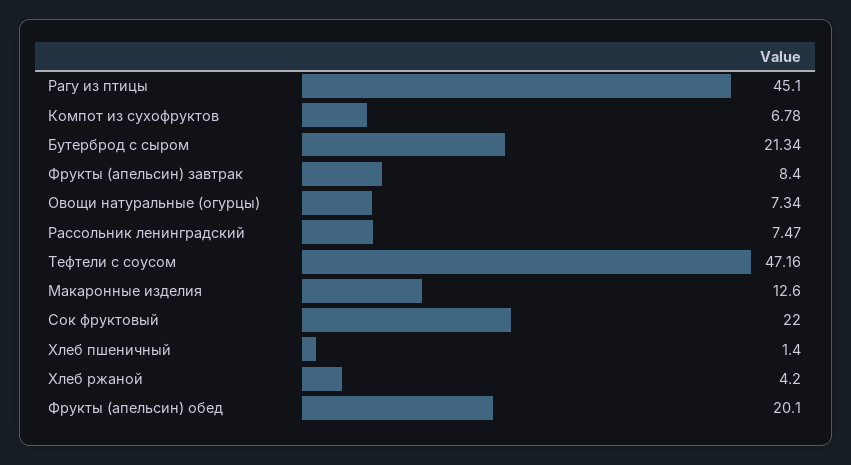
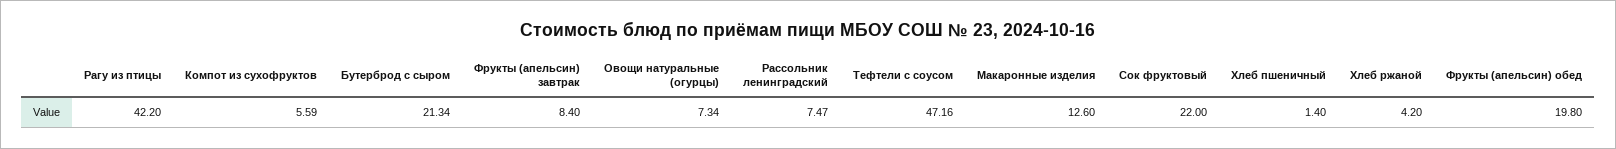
Рагу из птицы: 45.1 -> 42.2
Компот из сухофруктов: 6.78 -> 5.59
Фрукты (апельсин) обед: 20.1 -> 19.8

